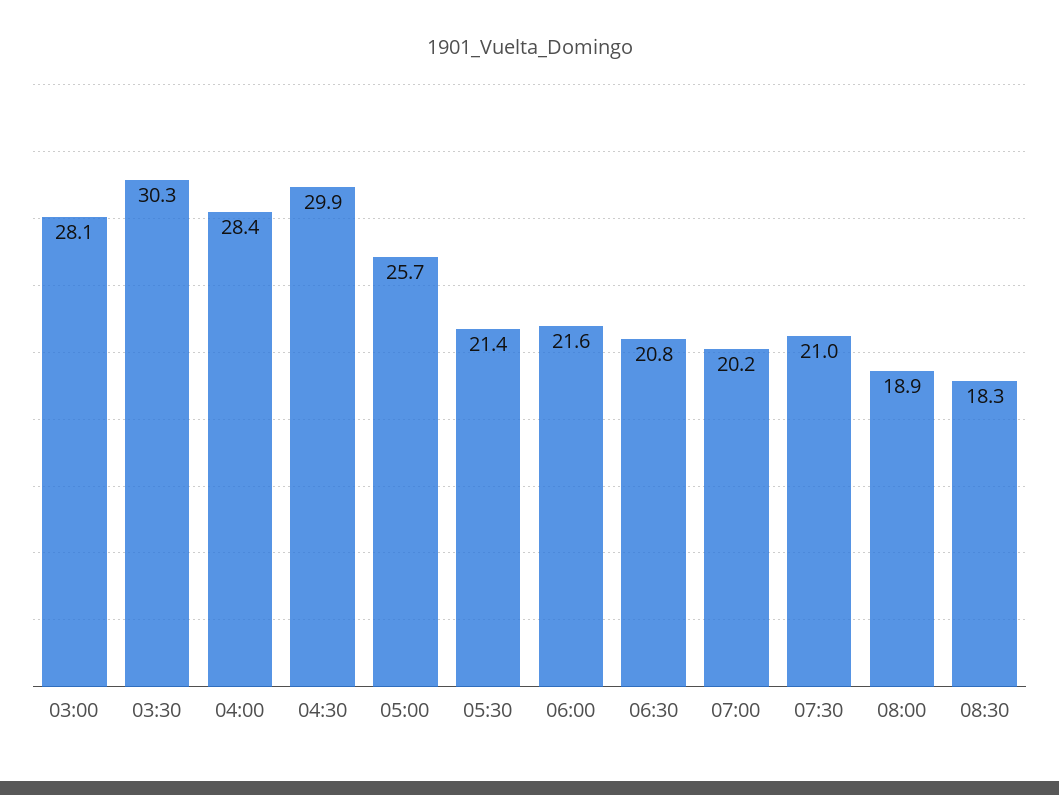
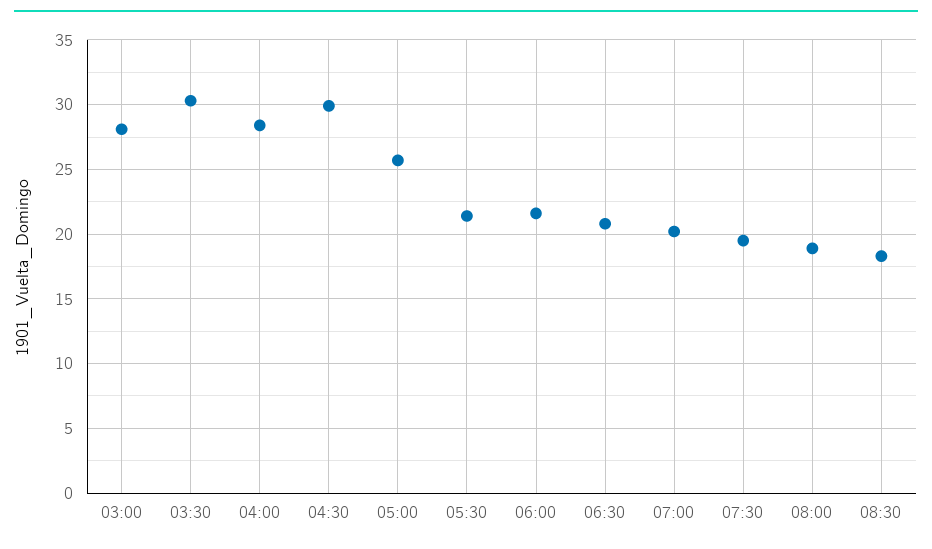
07:30: 21 -> 19.5

